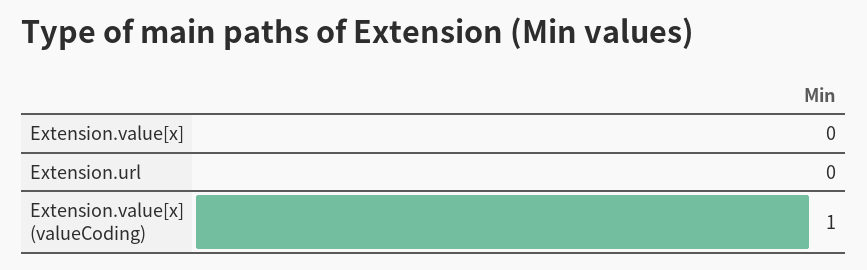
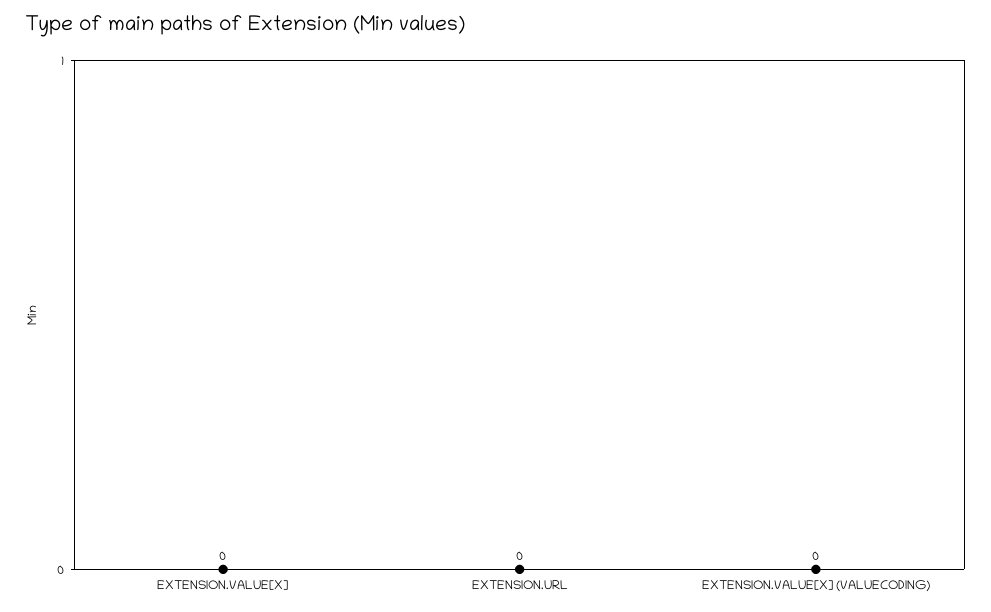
Extension.value[x] (valueCoding): 1 -> 0

